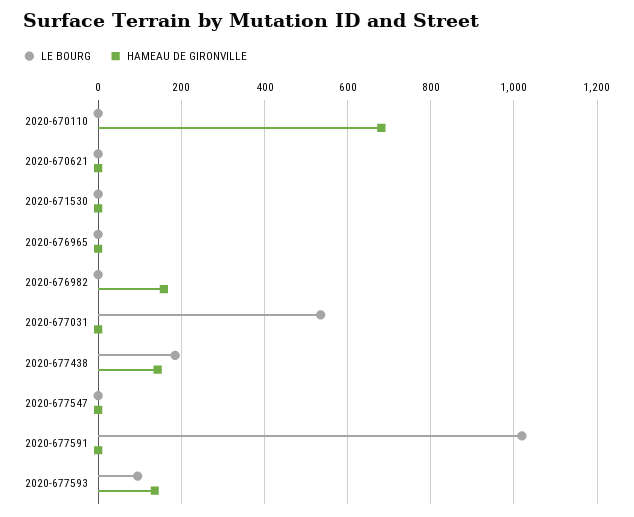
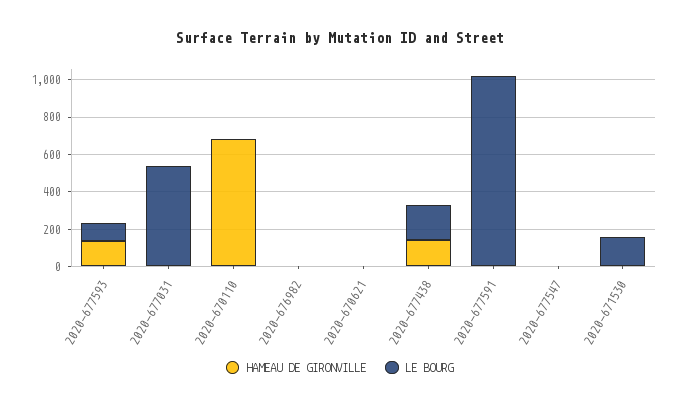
LE BOURG, 2020-671530: 0 -> 150
LE BOURG, 2020-676965: 0 -> none
HAMEAU DE GIRONVILLE, 2020-676965: 0 -> none
HAMEAU DE GIRONVILLE, 2020-676982: 160 -> 0

